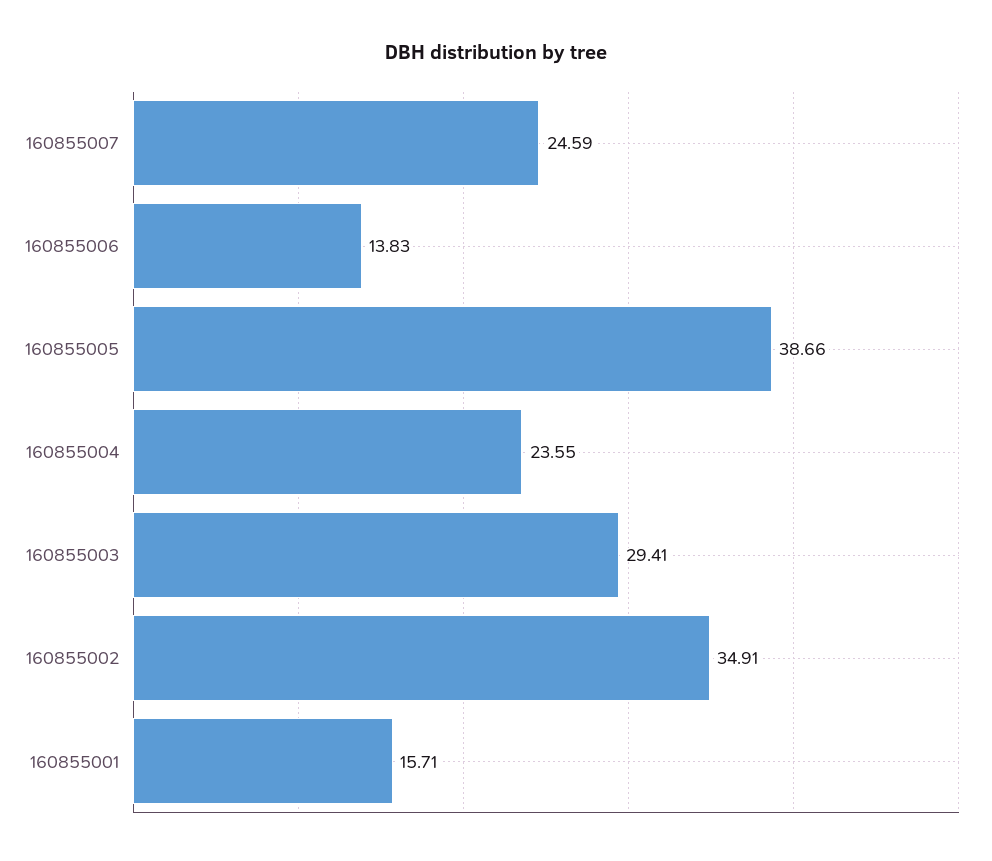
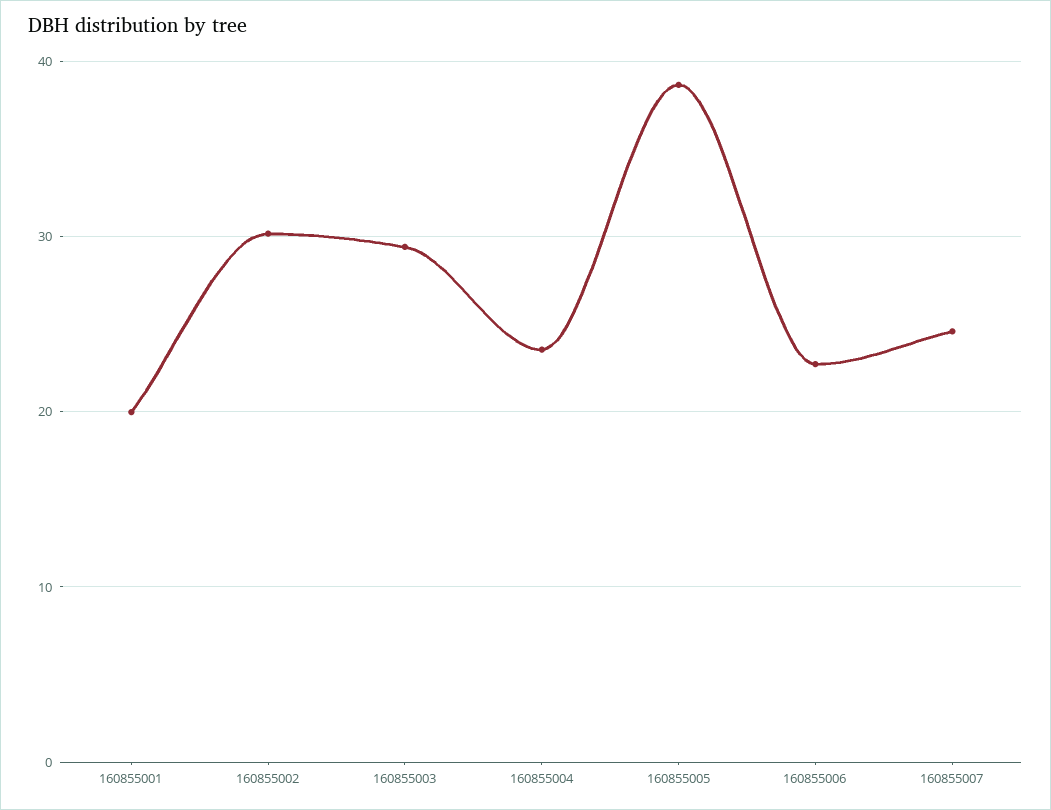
160855006: 13.83 -> 23
160855002: 34.91 -> 30
160855001: 15.71 -> 20

